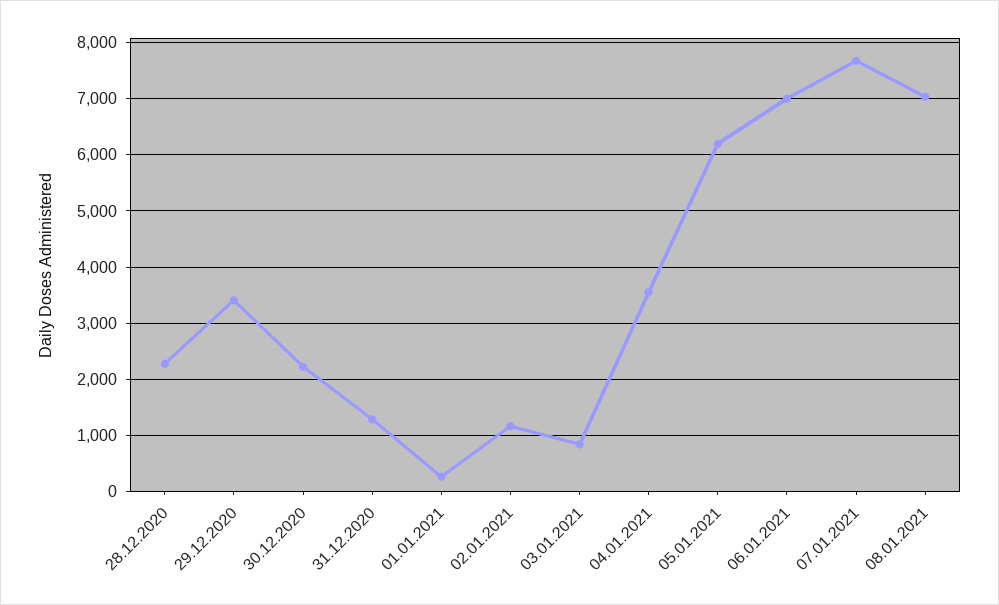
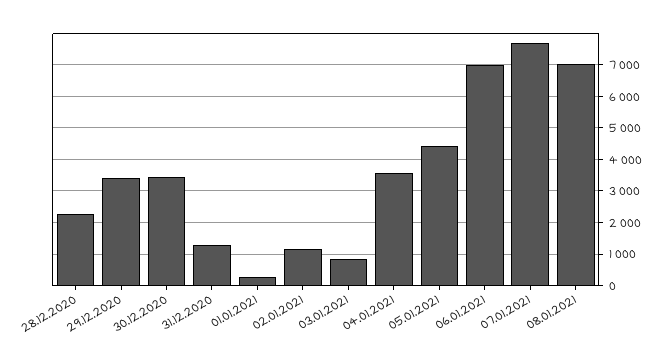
30.12.2020: 2200 -> 3400
05.01.2021: 6200 -> 4400

